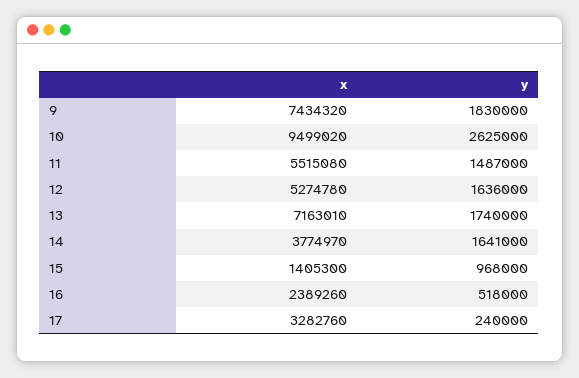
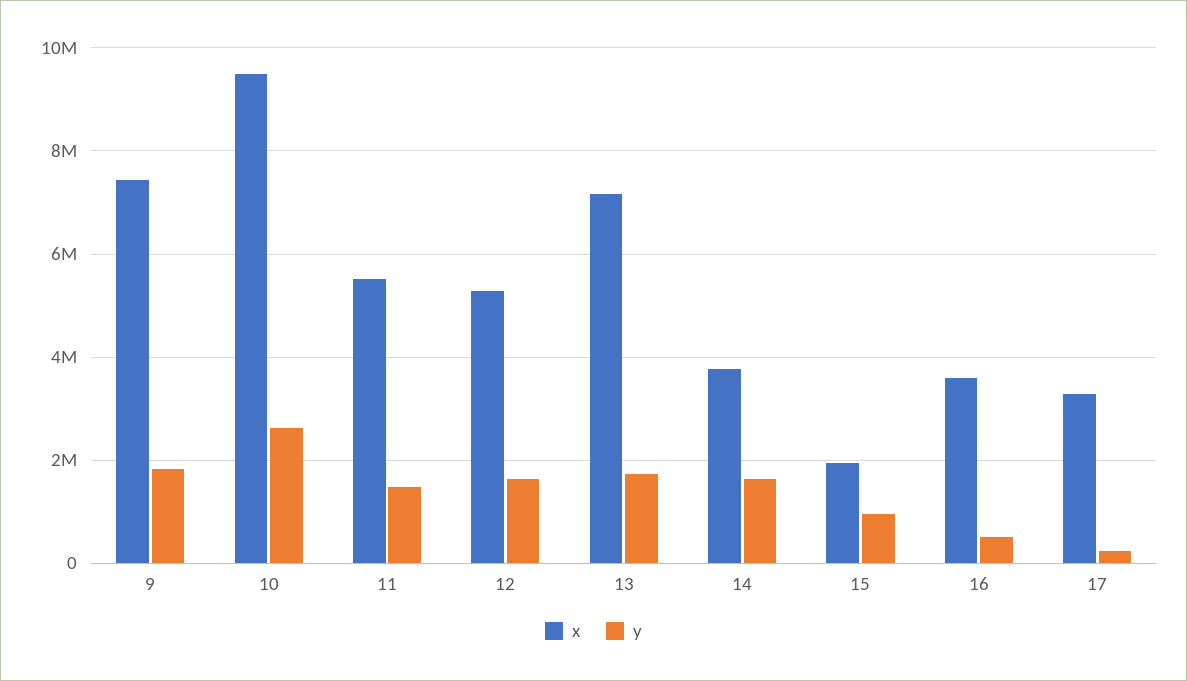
x, 15: 1405300 -> 2000000
x, 16: 2389260 -> 3600000

